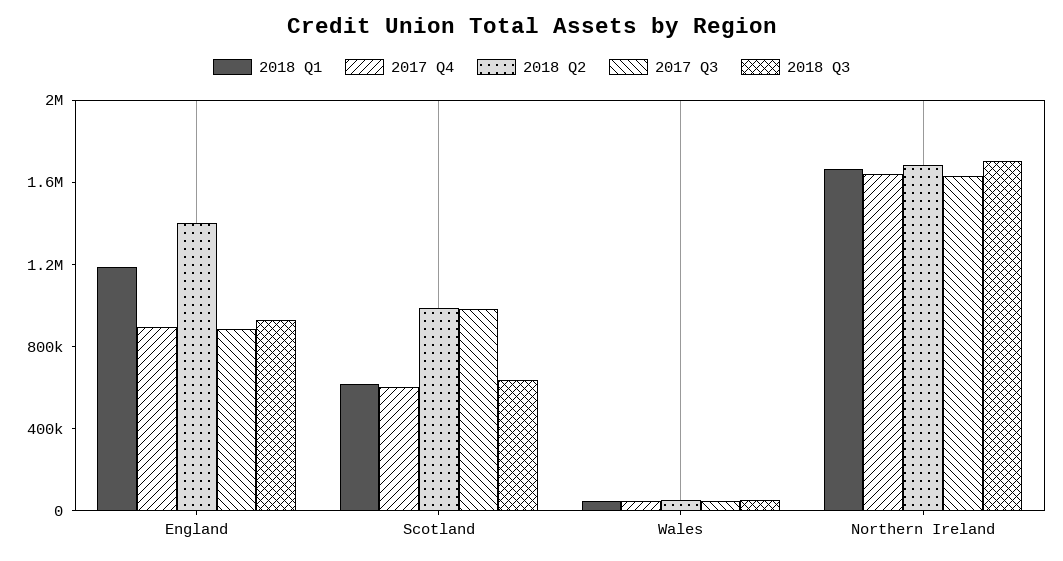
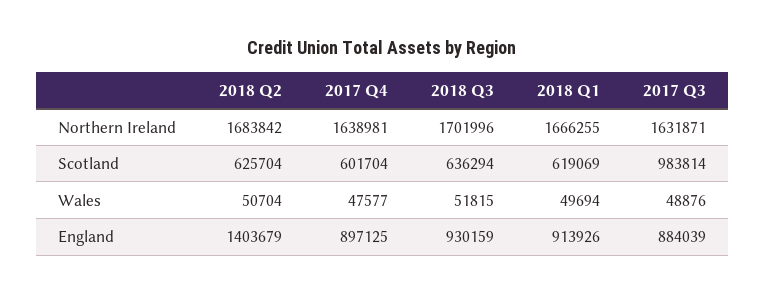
2018 Q1, England: 1200000 -> 913926
2018 Q2, Scotland: 1000000 -> 625704

